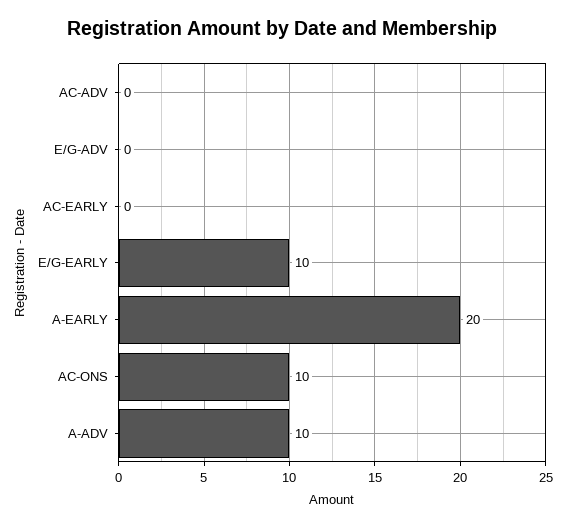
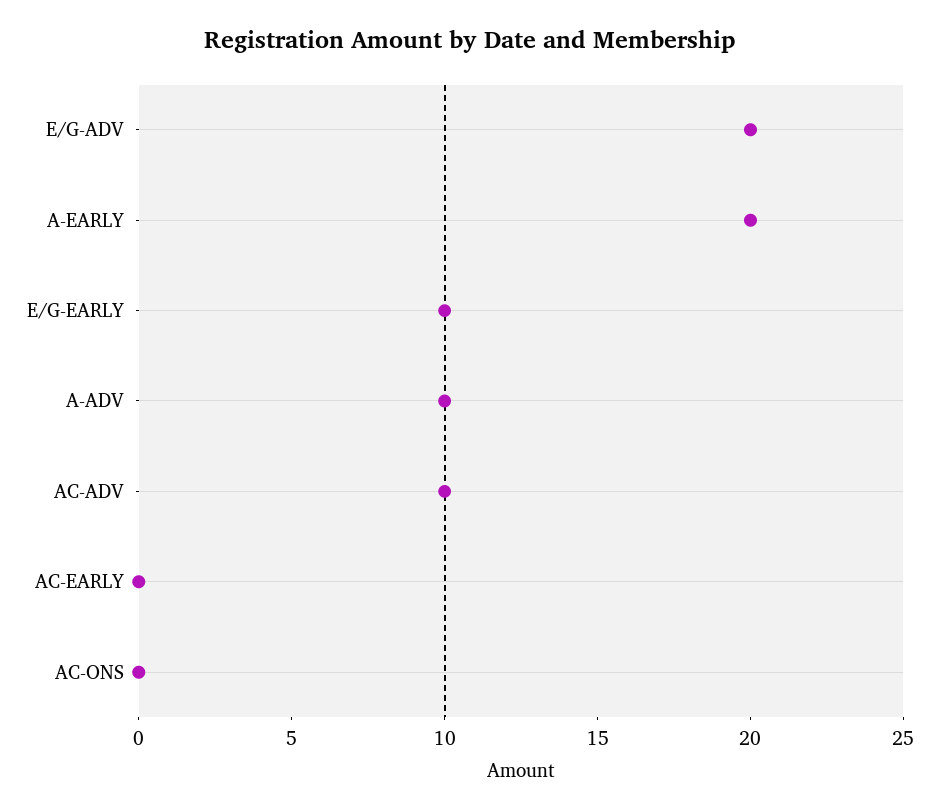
AC-ADV: 0 -> 10
E/G-ADV: 0 -> 20
AC-ONS: 10 -> 0

